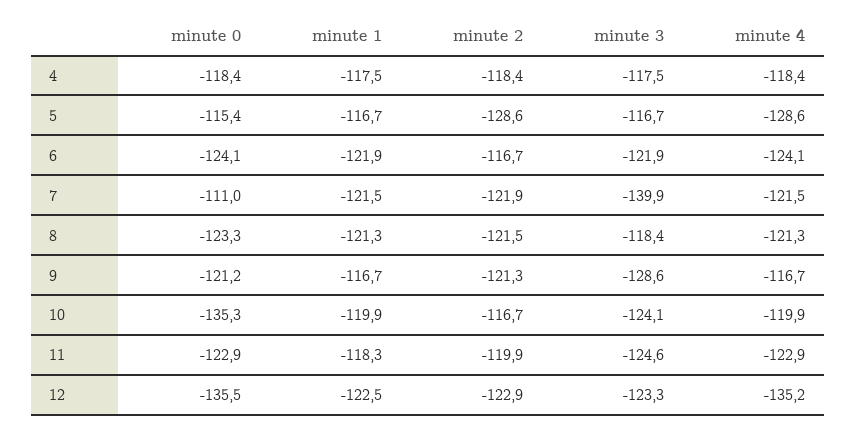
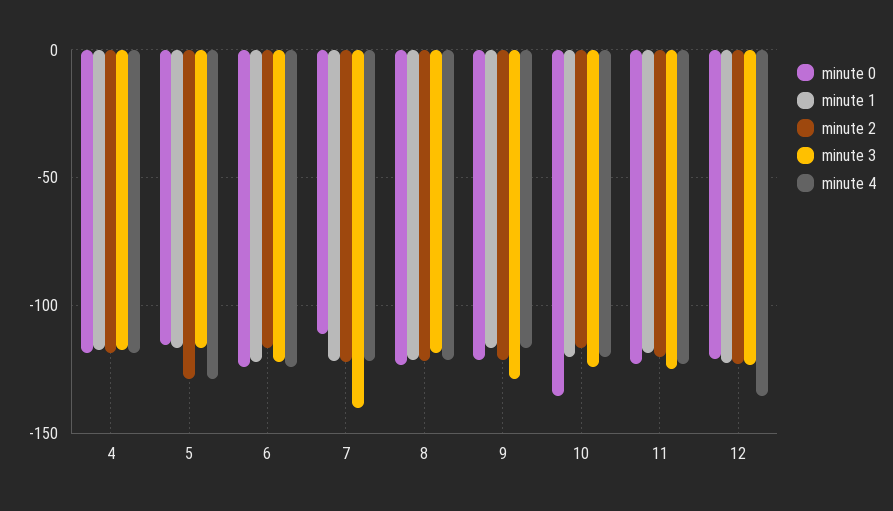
minute 0, 12: -135.5 -> -120

